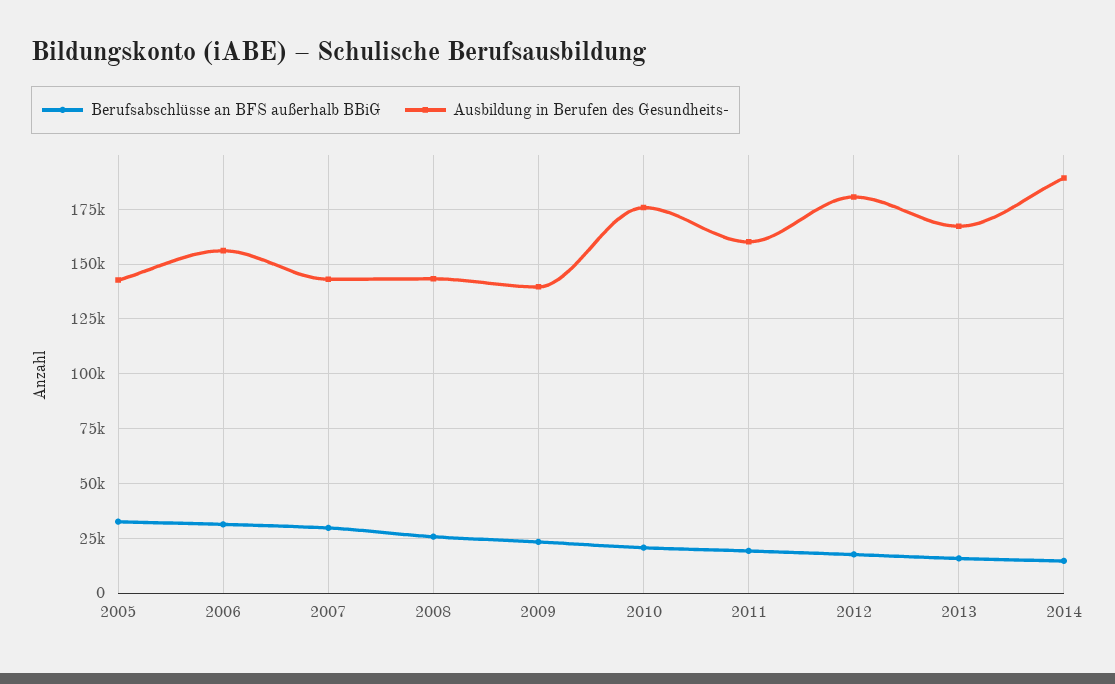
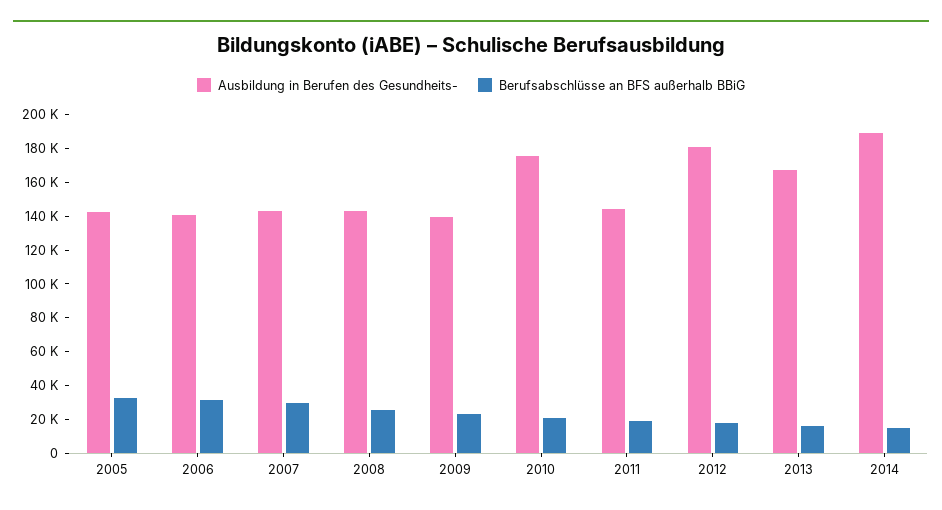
Ausbildung in Berufen des Gesundheits-, 2006: 155000 -> 140000
Ausbildung in Berufen des Gesundheits-, 2011: 160000 -> 145000

